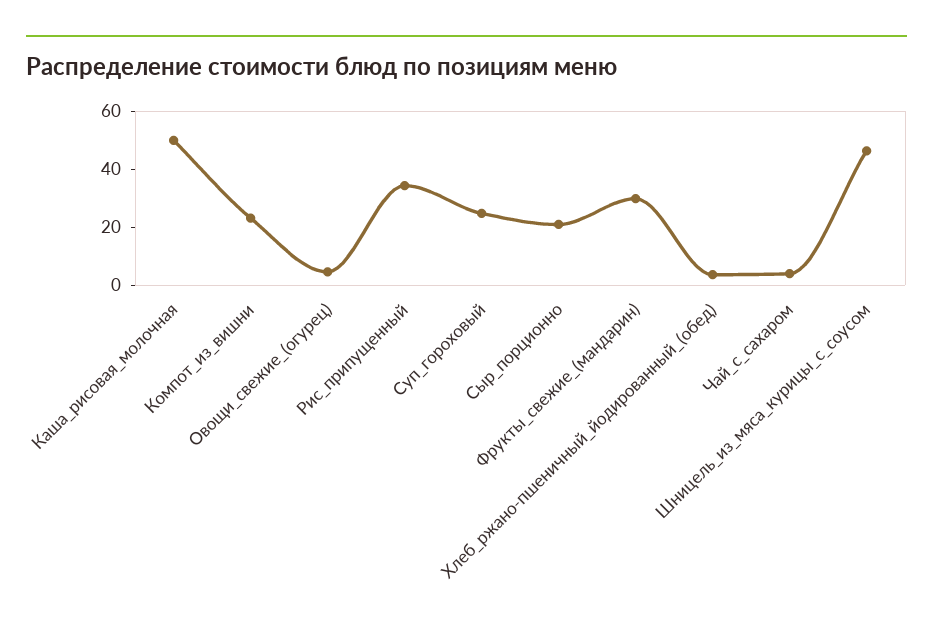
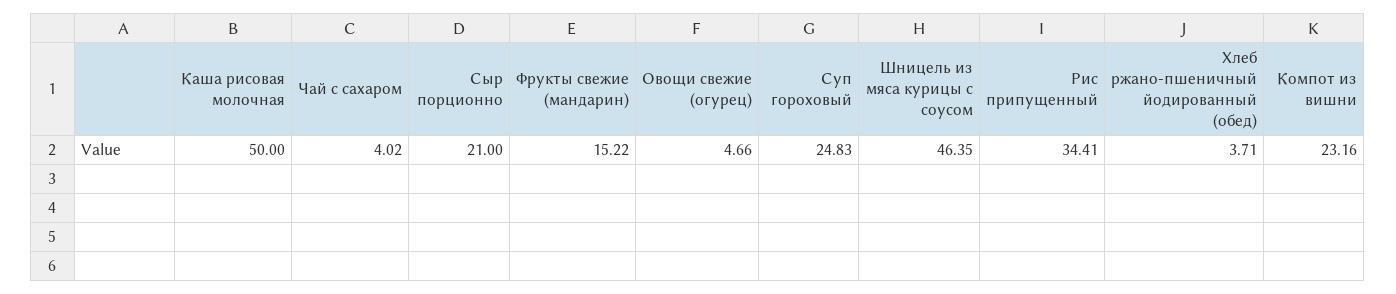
Фрукты_свежие_(мандарин): 30 -> 15.22

